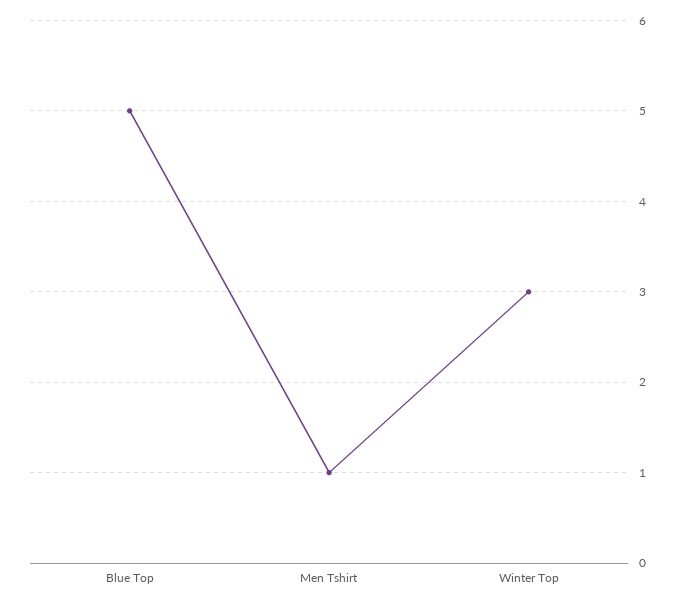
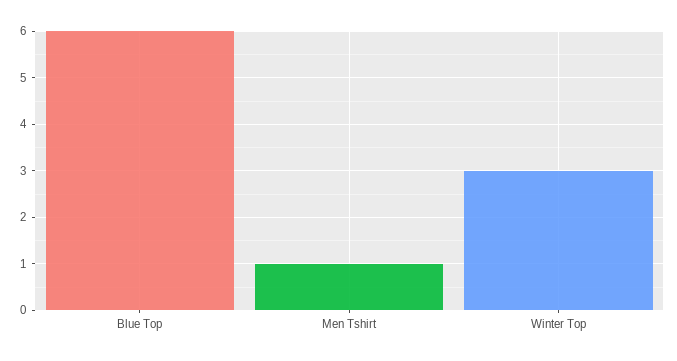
Blue Top: 5 -> 6

